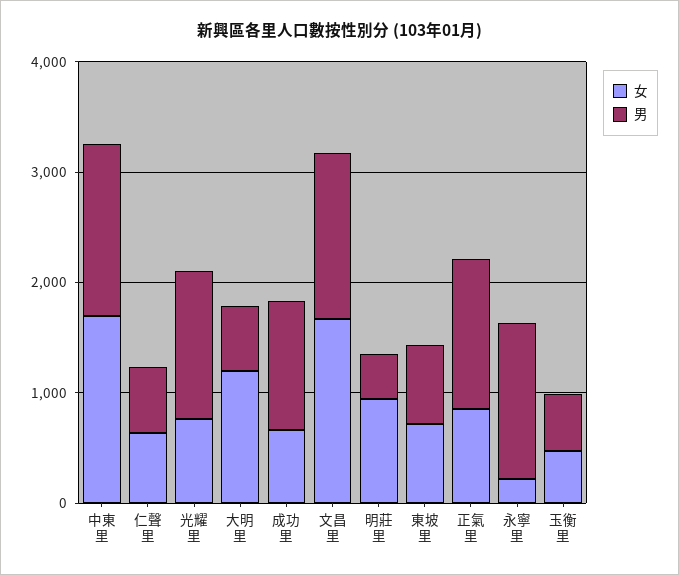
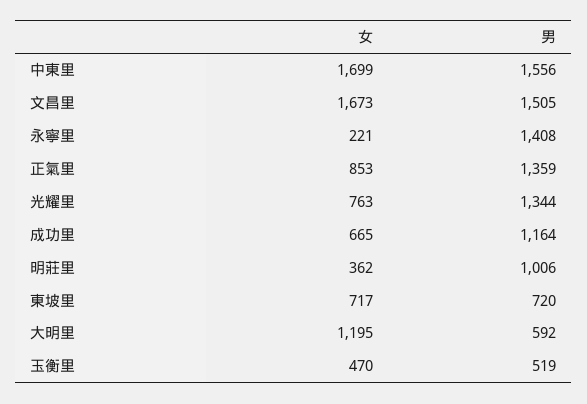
女, 仁聲里: 600 -> none
男, 仁聲里: 600 -> none
女, 明莊里: 1000 -> 362
男, 明莊里: 400 -> 1006

